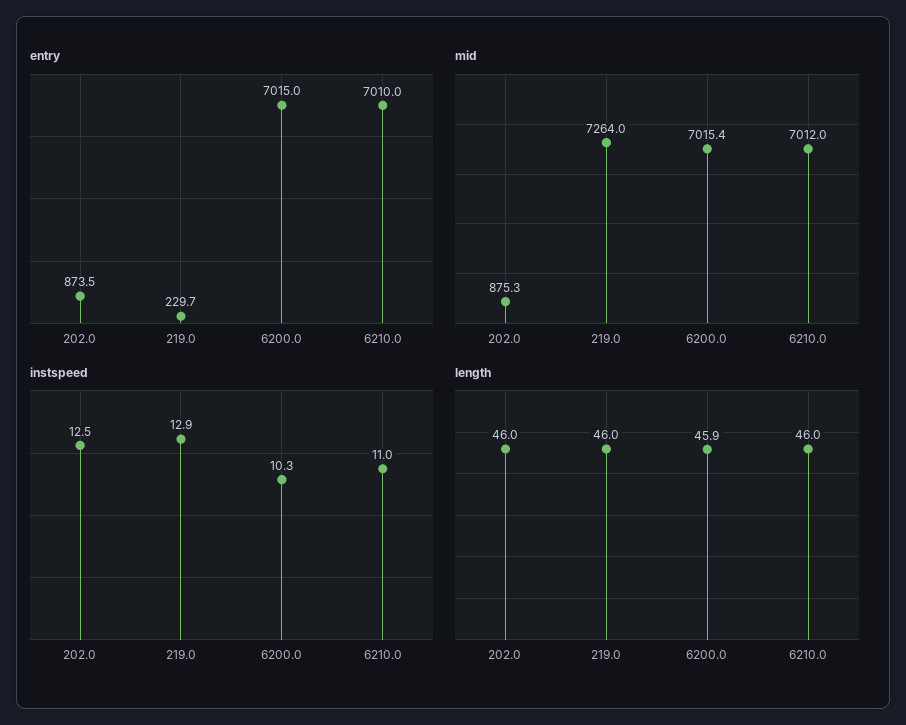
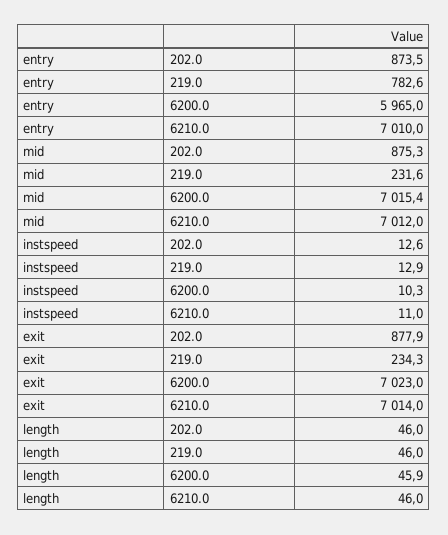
entry, 219.0: 229.7 -> 782.6
entry, 6200.0: 7015 -> 5965
mid, 219.0: 7264 -> 231.6
instspeed, 202.0: 12.5 -> 12.6
exit, 202.0: none -> 877.9
exit, 219.0: none -> 234.3
exit, 6200.0: none -> 7023
exit, 6210.0: none -> 7014

